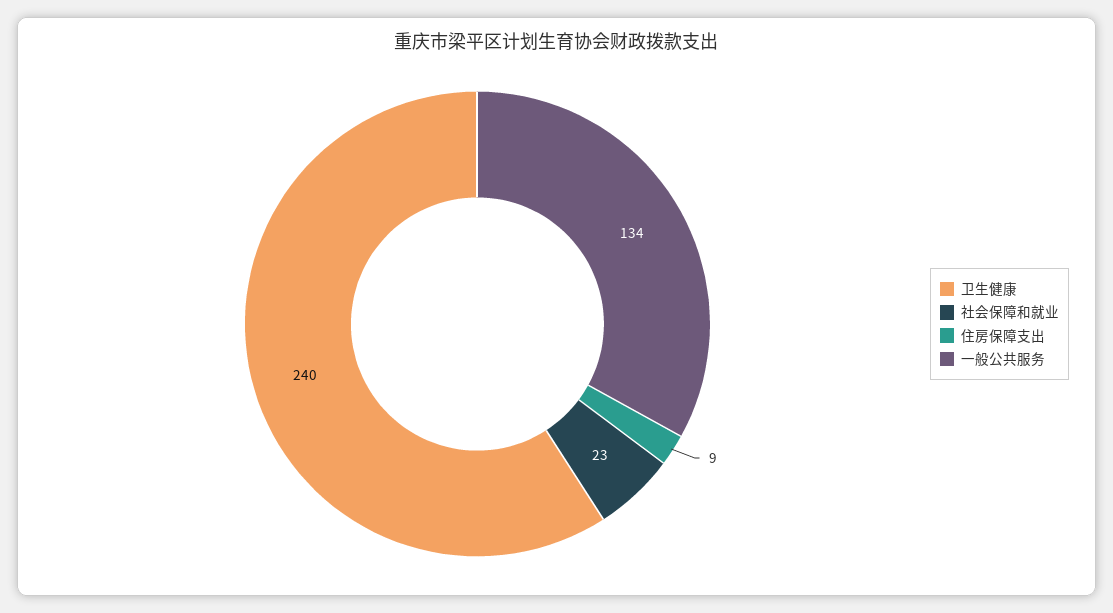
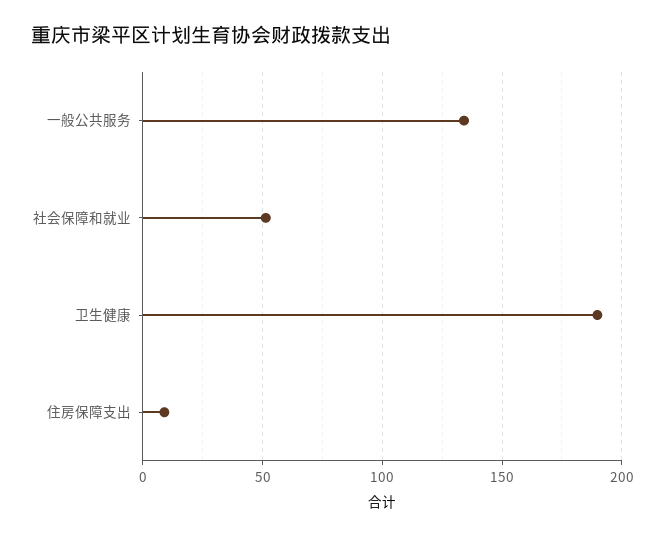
卫生健康: 240 -> 190
社会保障和就业: 23 -> 50

